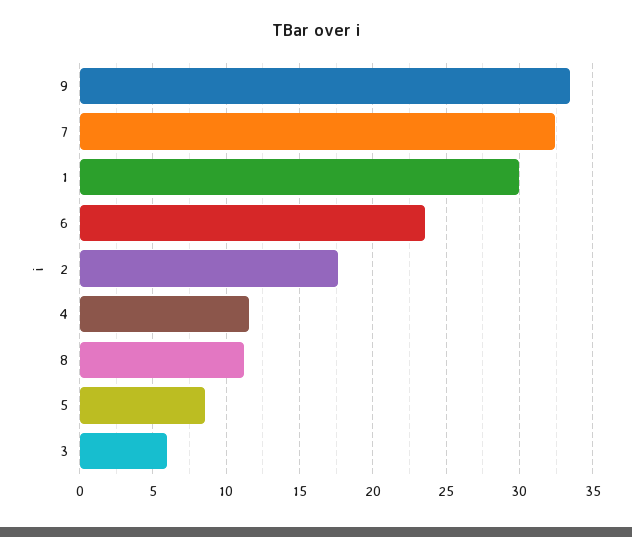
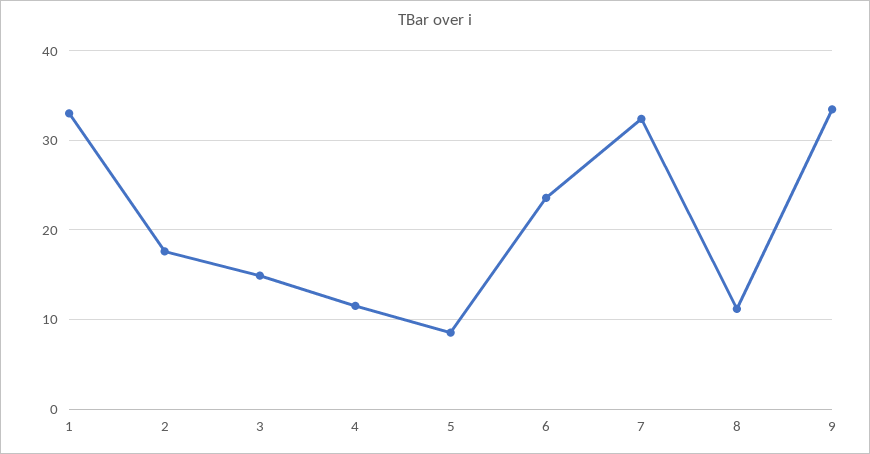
1: 30 -> 33
3: 6 -> 15

